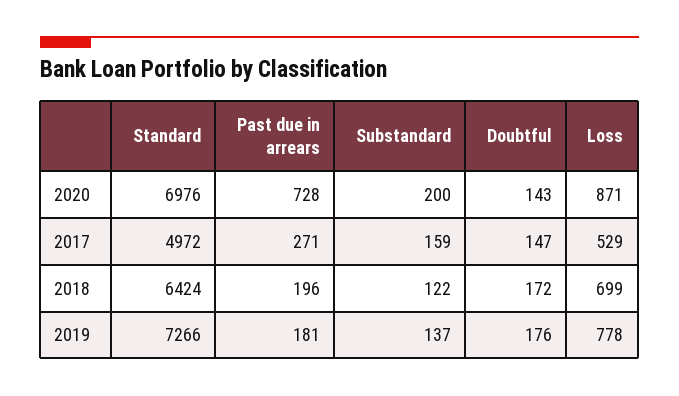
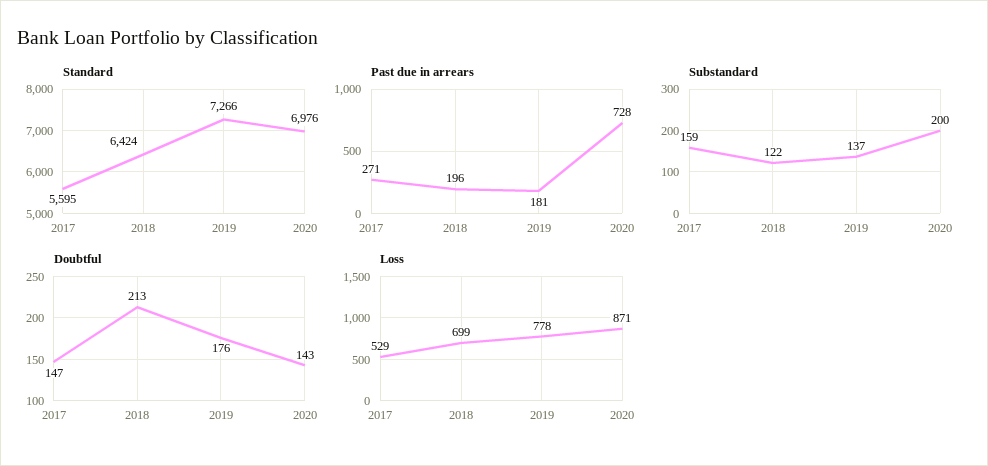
Standard, 2017: 4972 -> 5595
Doubtful, 2018: 172 -> 213

